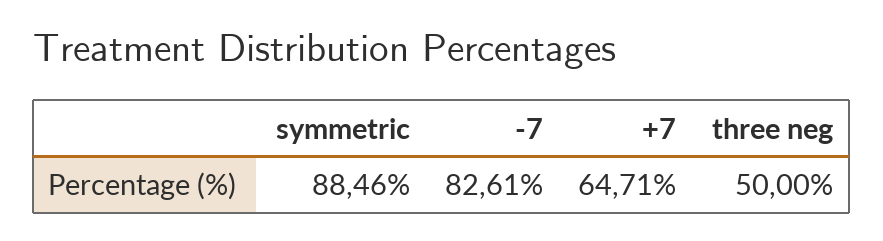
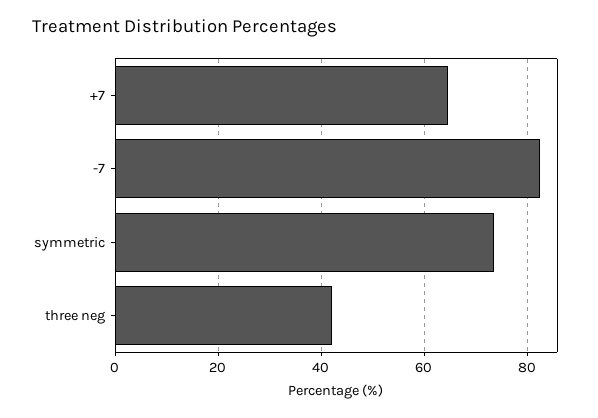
symmetric: 88.46 -> 74
three neg: 50 -> 42

